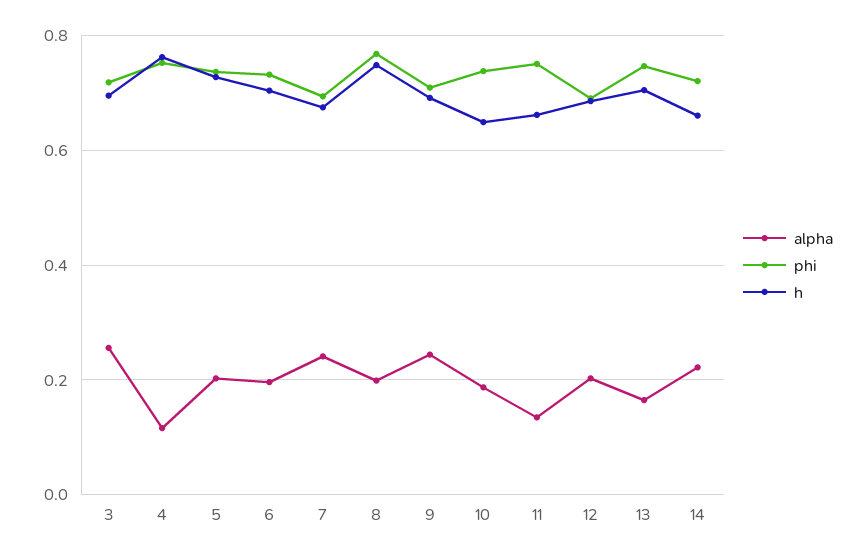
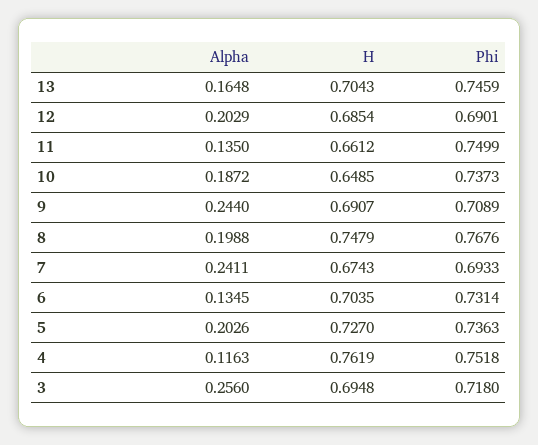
alpha, 6: 0.2 -> 0.1345
alpha, 14: 0.22 -> none
phi, 14: 0.72 -> none
h, 14: 0.66 -> none

